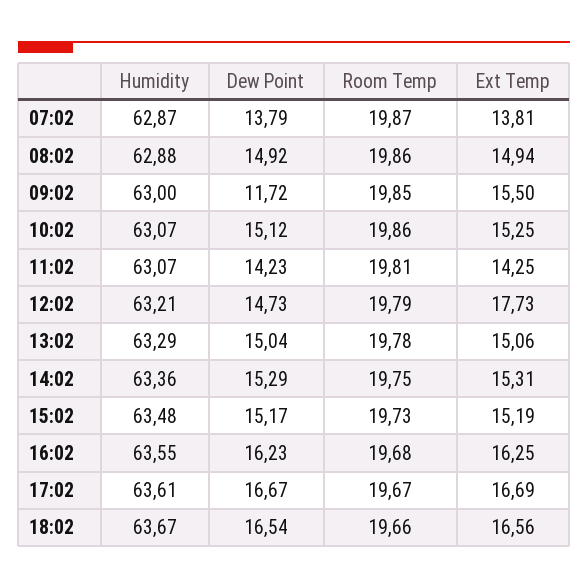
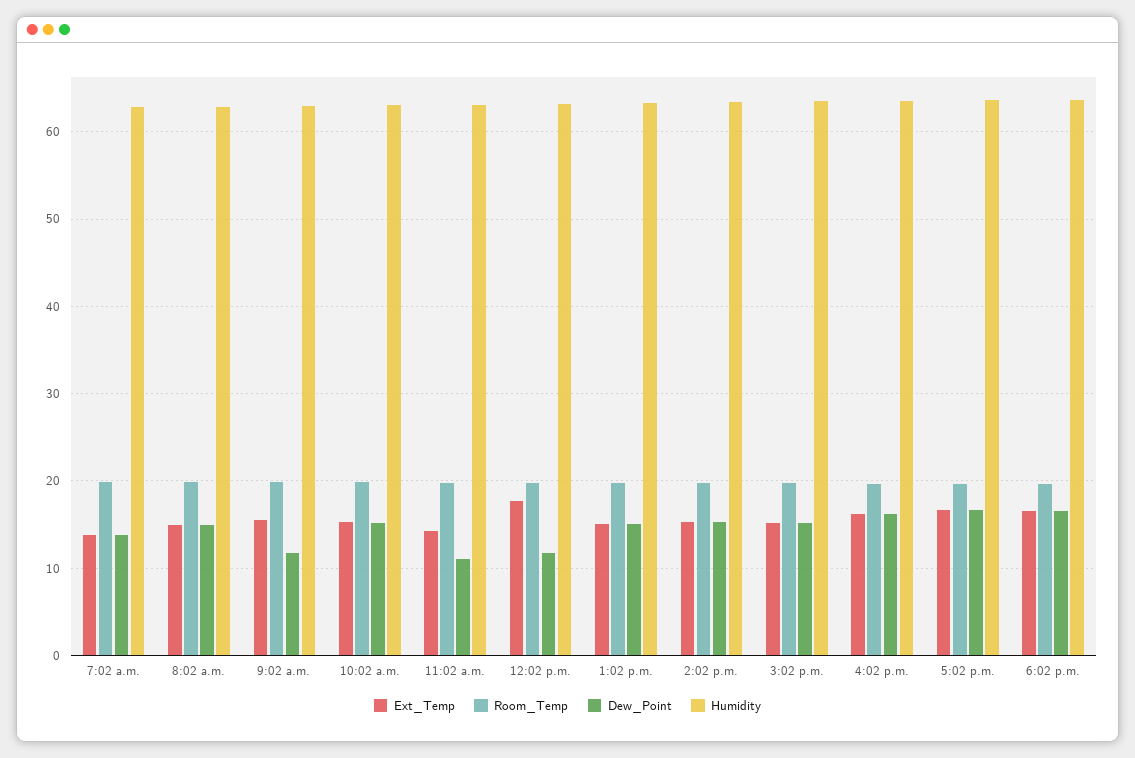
Dew Point, 11:02: 14.23 -> 11
Dew Point, 12:02: 14.73 -> 12

